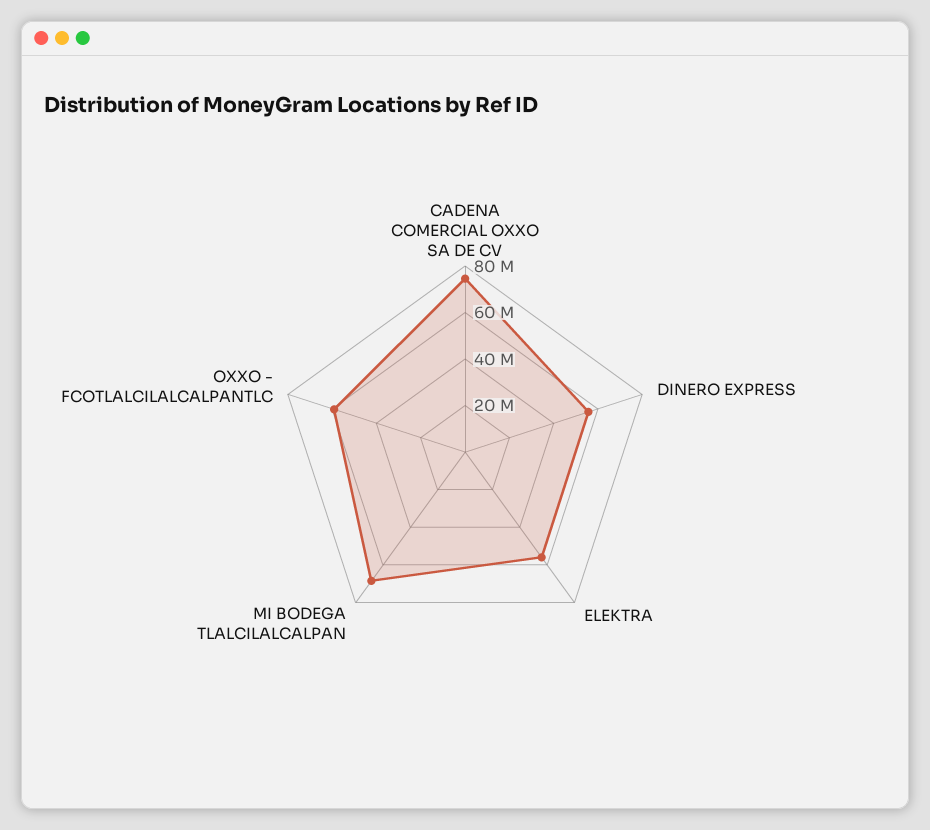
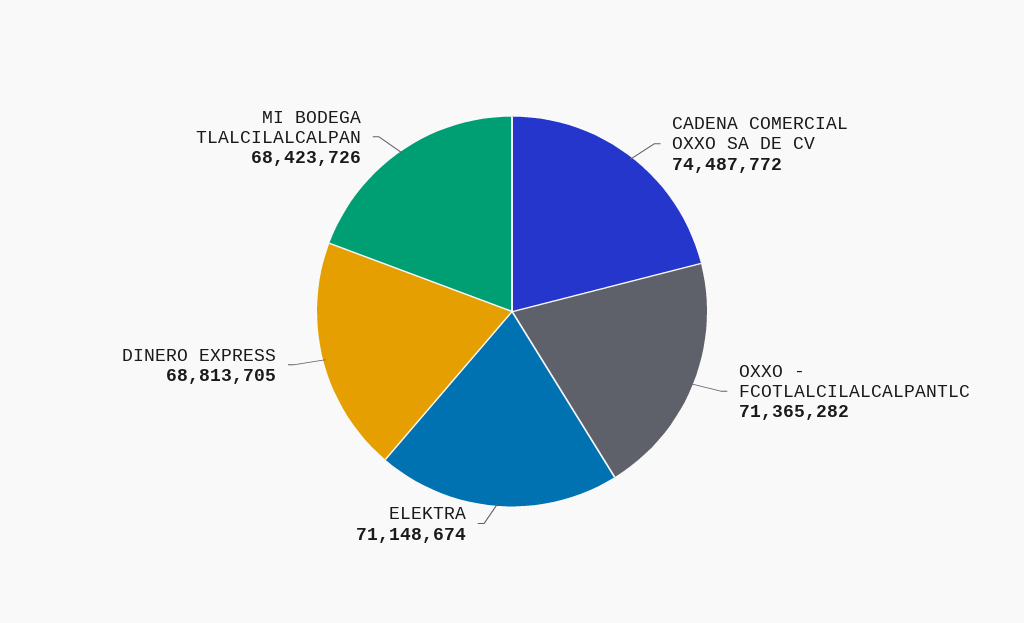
DINERO EXPRESS: 55000000 -> 68813705
ELEKTRA: 55000000 -> 71148674
OXXO - FCOTLALCILALCALPANTLC: 60000000 -> 71365282

